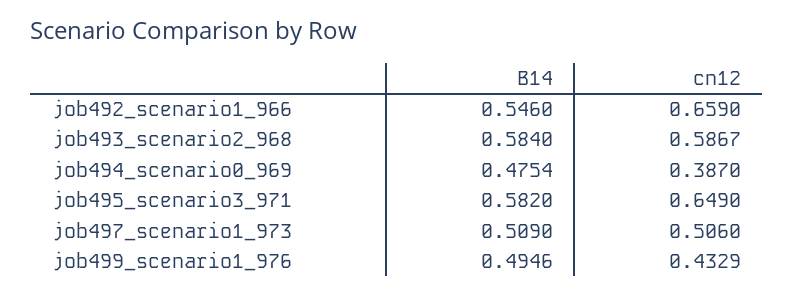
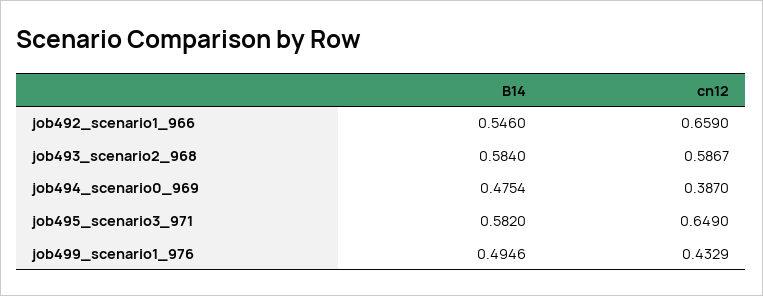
B14, job497_scenario1_973: 0.509 -> none
cn12, job497_scenario1_973: 0.506 -> none

